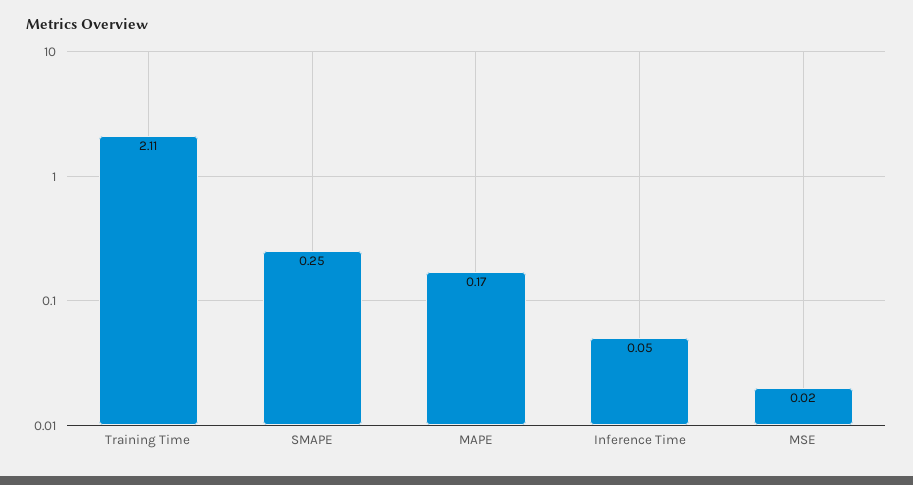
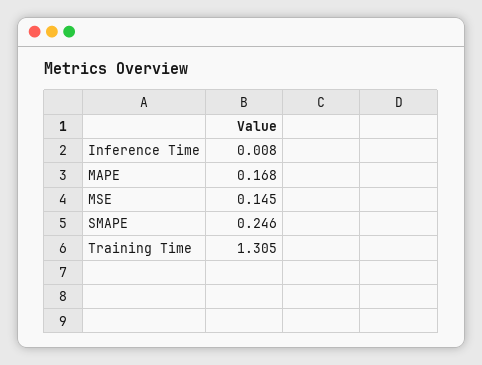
Training Time: 2.11 -> 1.305
Inference Time: 0.05 -> 0.008
MSE: 0.02 -> 0.145

